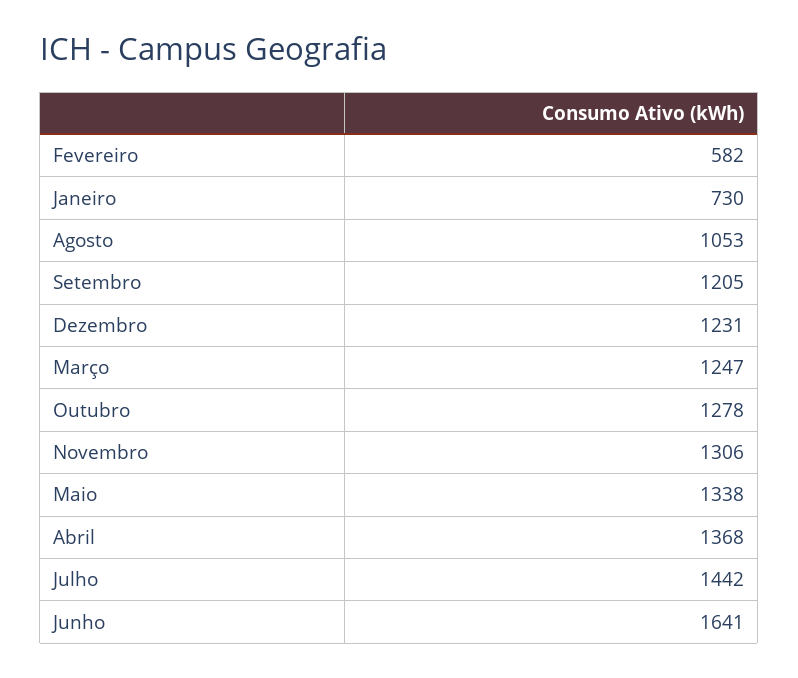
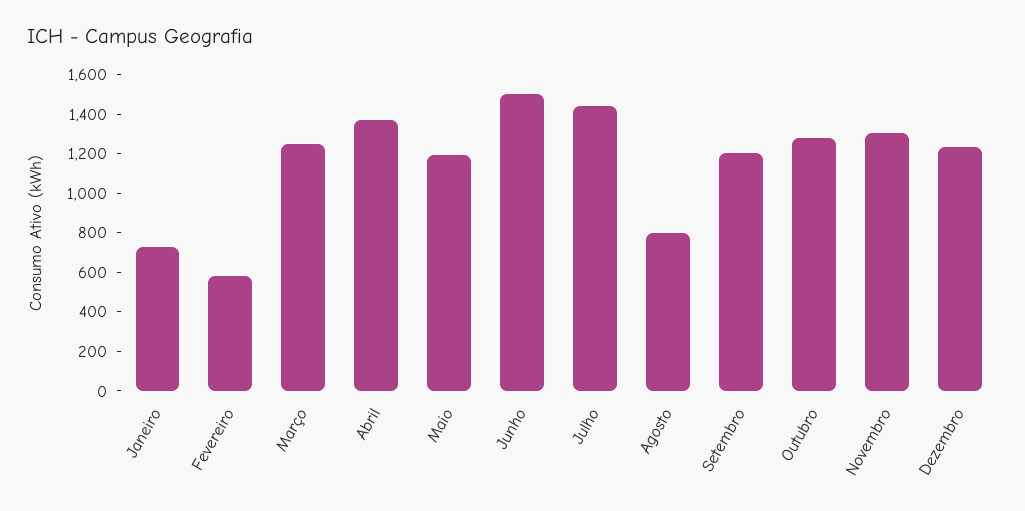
Agosto: 1053 -> 800
Maio: 1338 -> 1200
Junho: 1641 -> 1500

